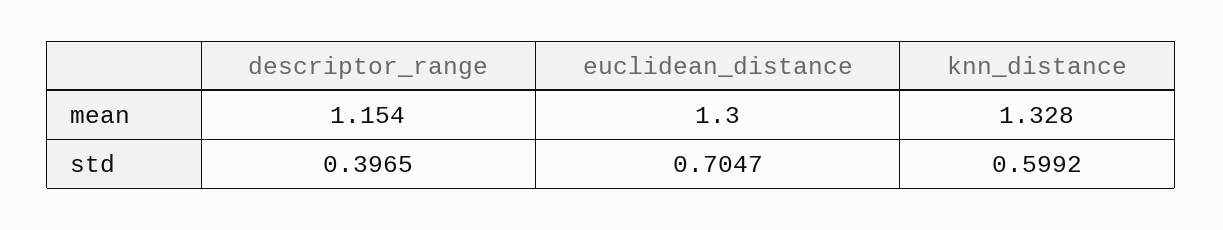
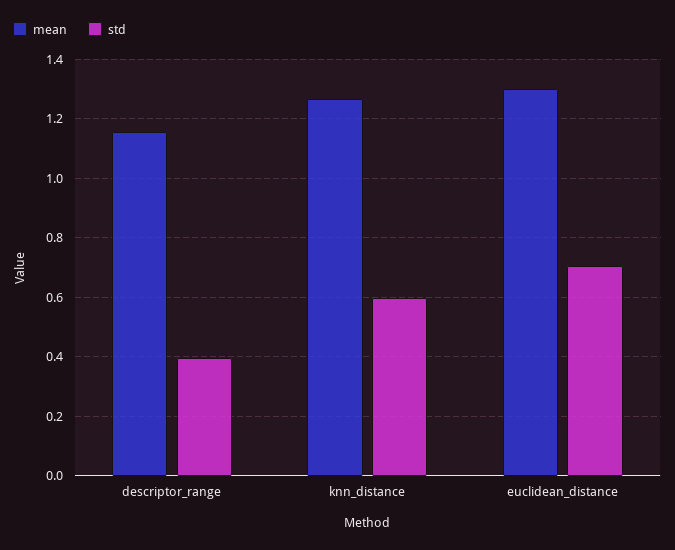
mean, knn_distance: 1.328 -> 1.275

